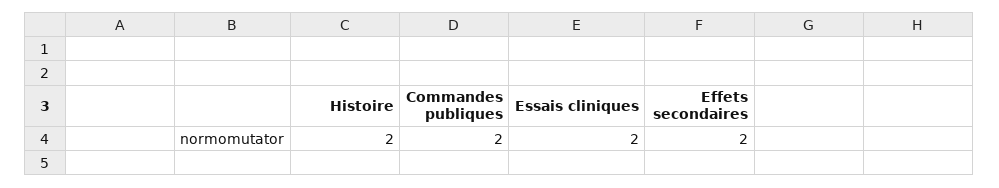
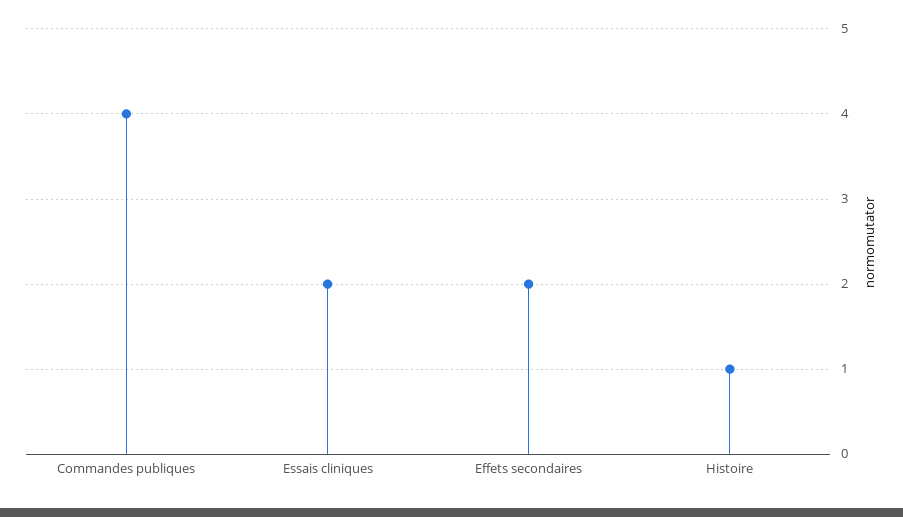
Histoire: 2 -> 1
Commandes publiques: 2 -> 4

